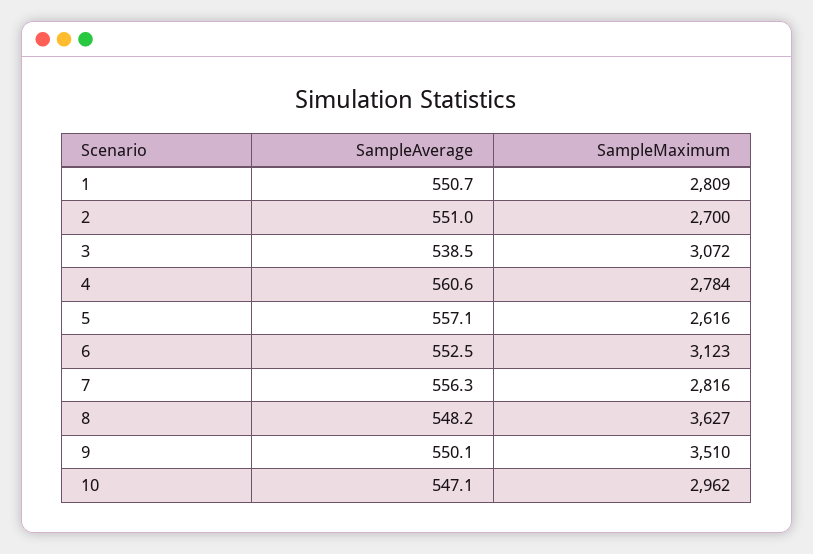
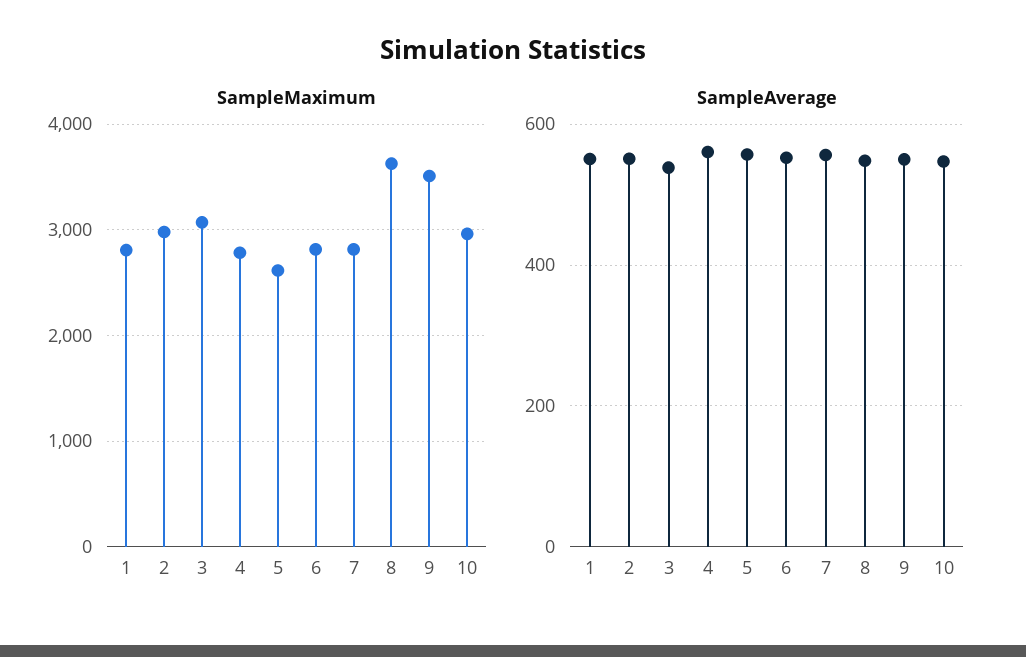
SampleMaximum, 2: 2700 -> 3000
SampleMaximum, 6: 3123 -> 2800

